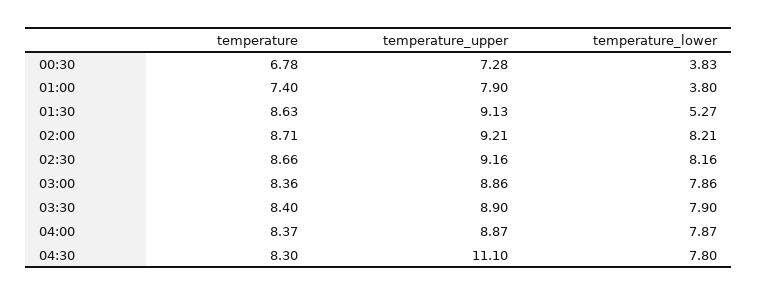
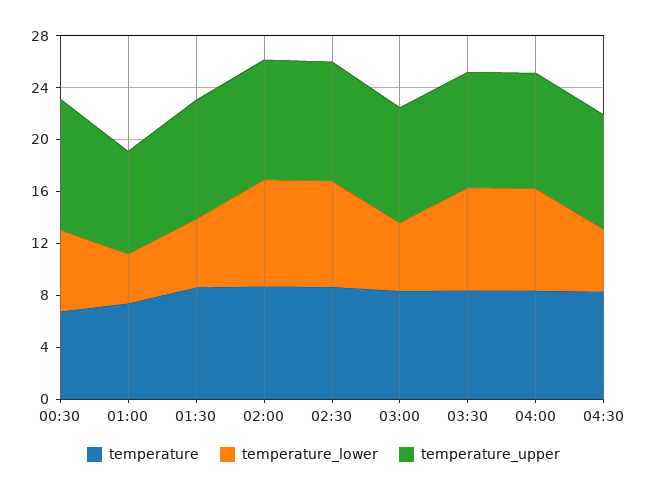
temperature_upper, 00:30: 7.28 -> 10
temperature_lower, 00:30: 3.83 -> 6
temperature_lower, 03:00: 7.86 -> 5
temperature_upper, 04:30: 11.1 -> 9
temperature_lower, 04:30: 7.8 -> 5

